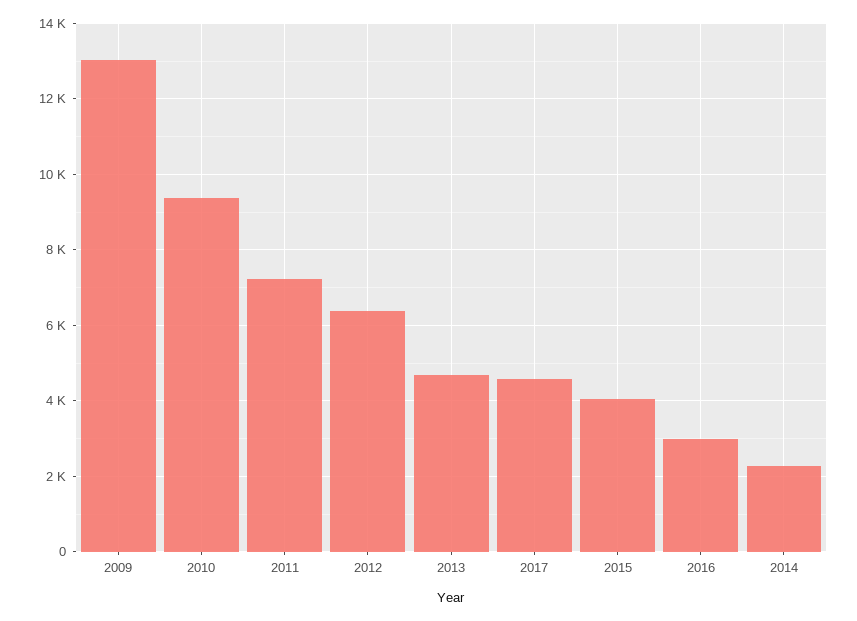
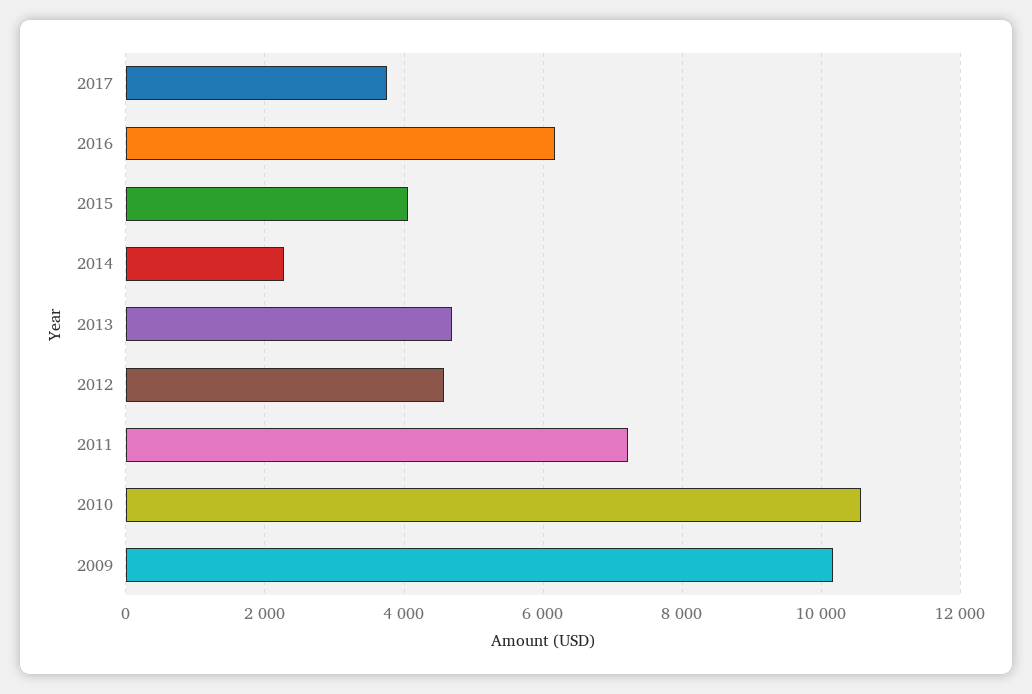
2009: 13000 -> 10200
2010: 9400 -> 10600
2012: 6400 -> 4600
2017: 4600 -> 3800
2016: 3000 -> 6200

